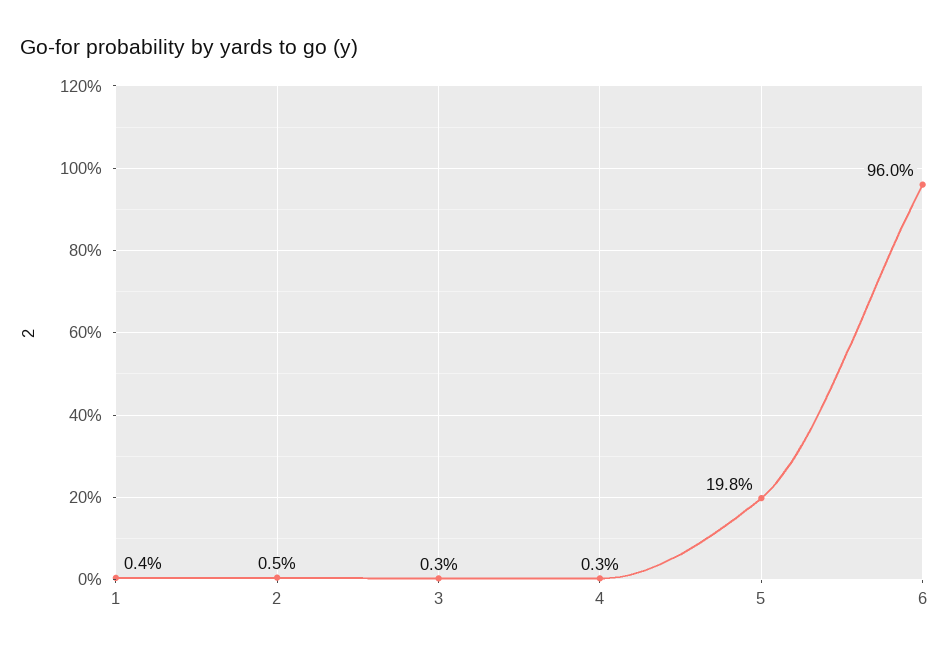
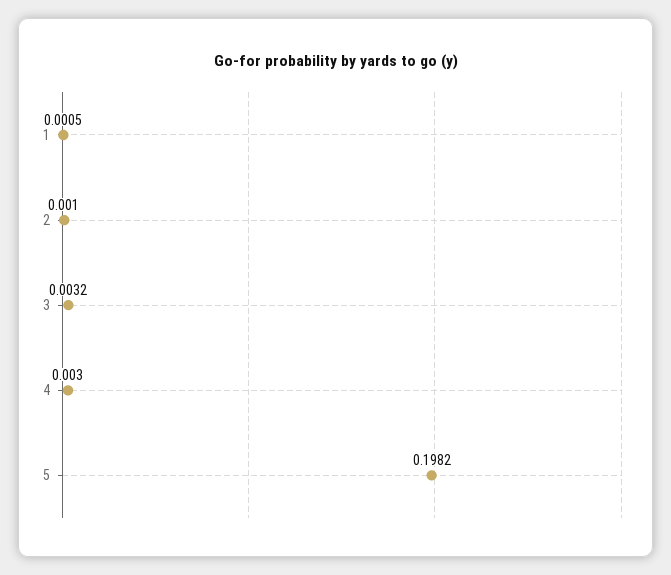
1: 0.004 -> 0.0005
2: 0.005 -> 0.001
6: 0.96 -> none

